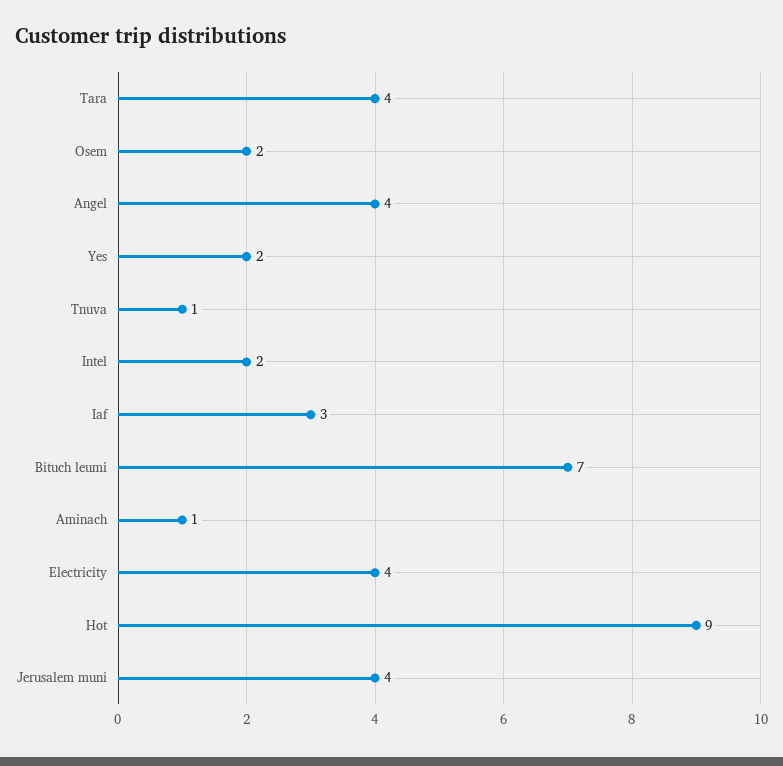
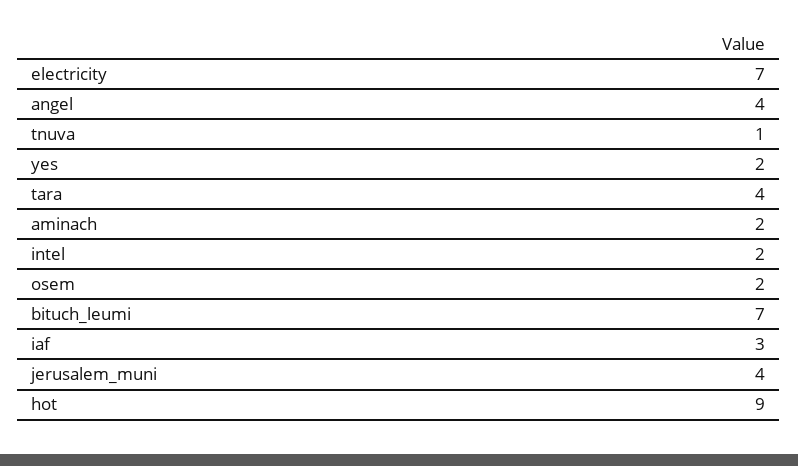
Aminach: 1 -> 2
Electricity: 4 -> 7

